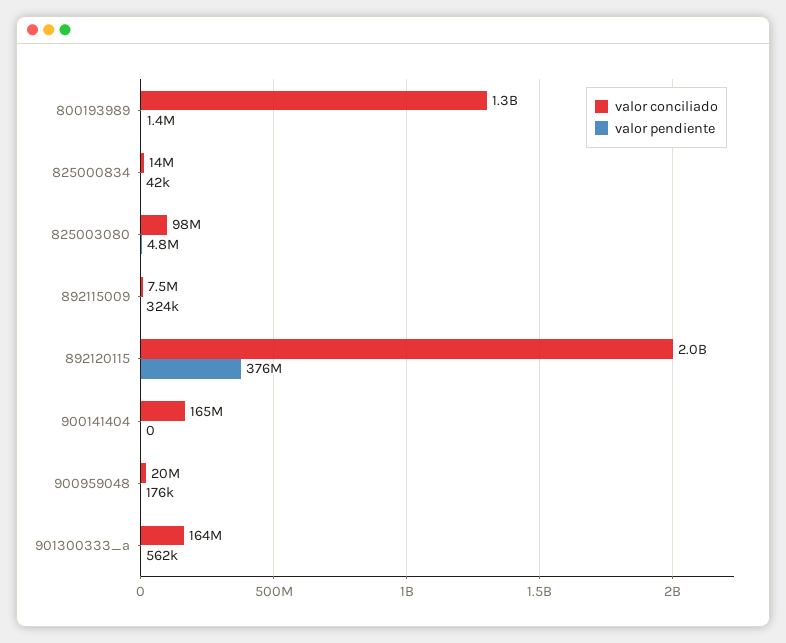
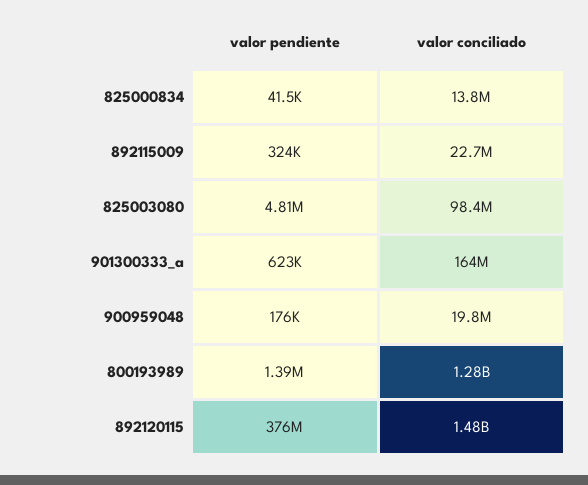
valor conciliado, 892115009: 7500000 -> 22700000
valor conciliado, 892120115: 2000000000 -> 1480000000
valor conciliado, 900141404: 165000000 -> none
valor pendiente, 900141404: 0 -> none
valor pendiente, 901300333_a: 562000 -> 623000

